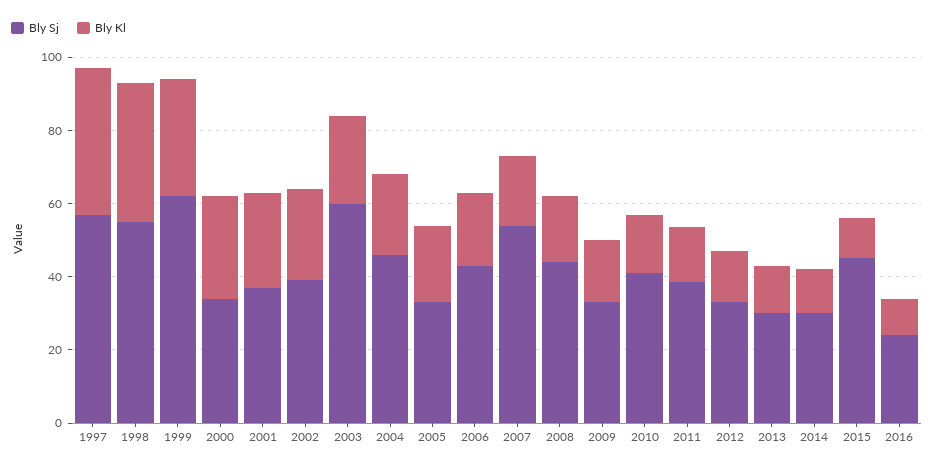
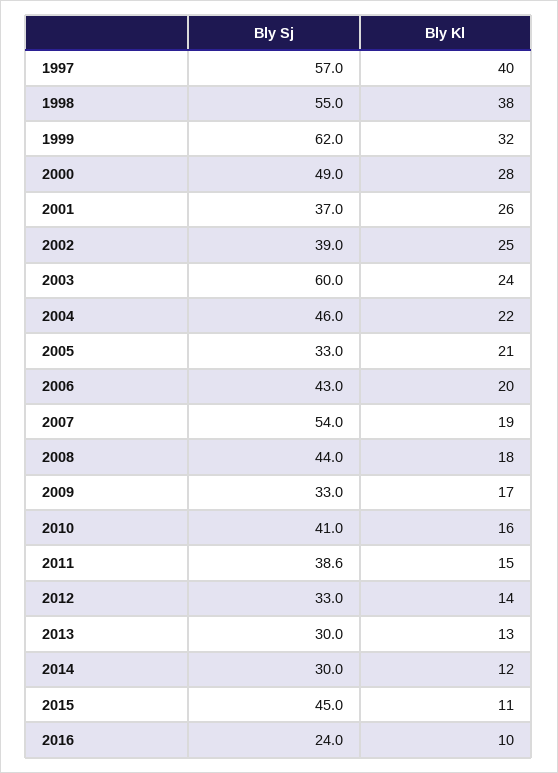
Bly Sj, 2000: 35 -> 49

